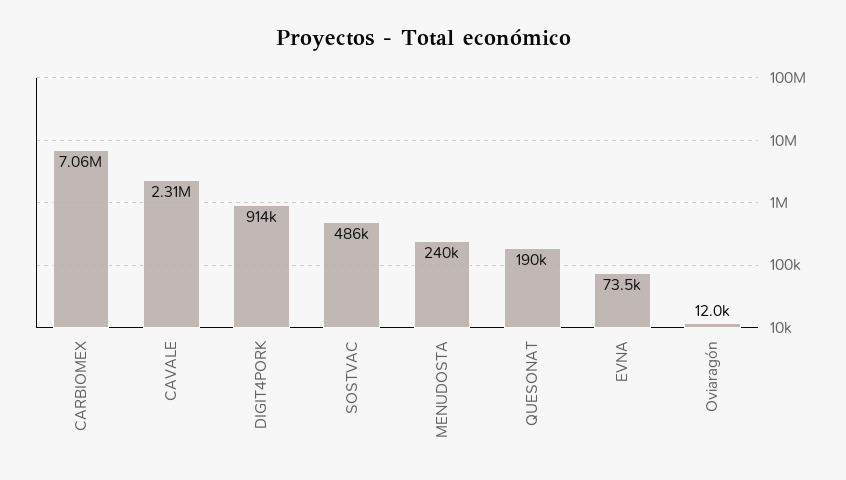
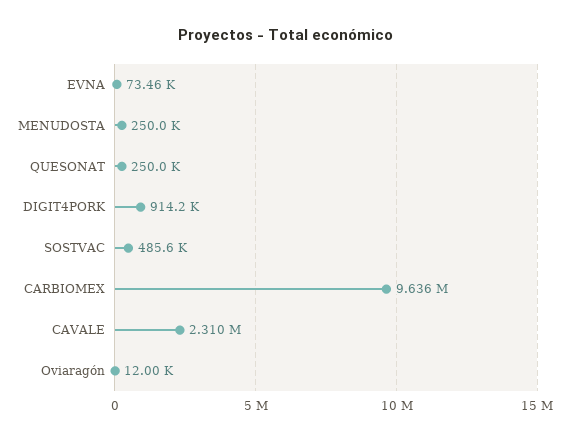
CARBIOMEX: 7060000 -> 9636000
MENUDOSTA: 240000 -> 250000
QUESONAT: 190000 -> 250000

